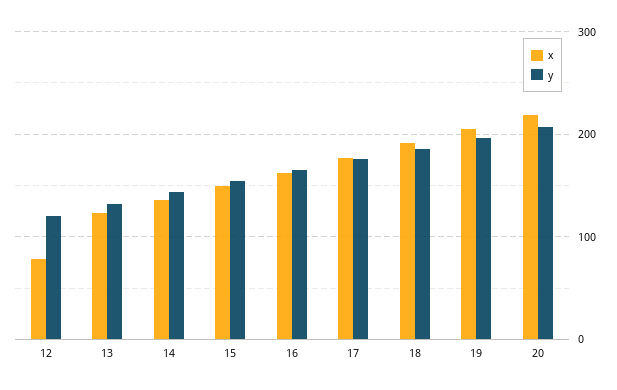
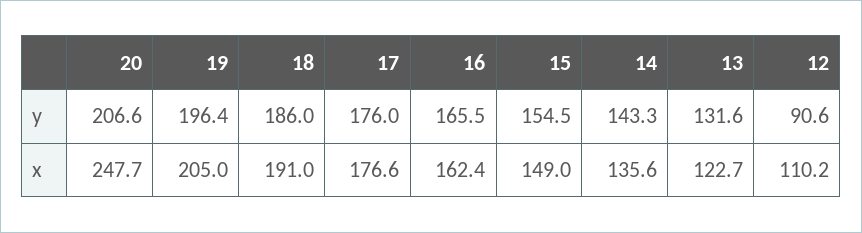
x, 12: 80 -> 110.2
y, 12: 120 -> 90.6
x, 20: 220 -> 247.7

